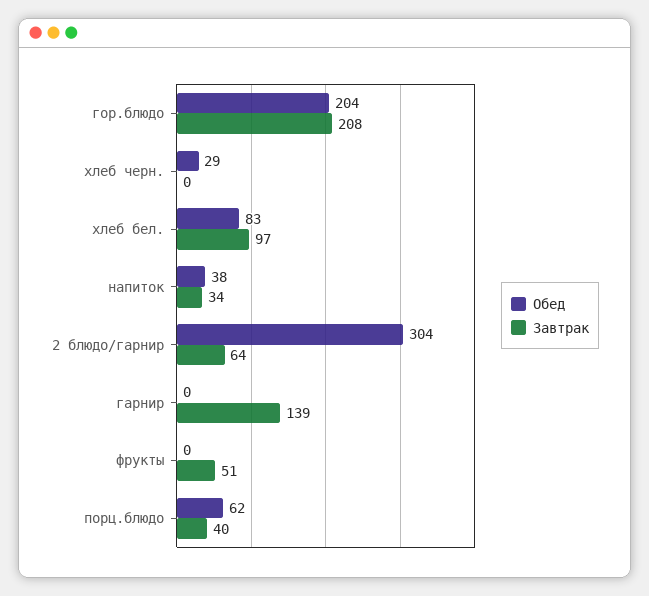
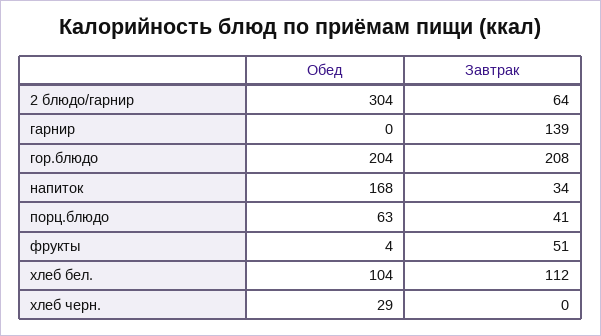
Обед, хлеб бел.: 83 -> 104
Завтрак, хлеб бел.: 97 -> 112
Обед, напиток: 38 -> 168
Обед, фрукты: 0 -> 4
Обед, порц.блюдо: 62 -> 63
Завтрак, порц.блюдо: 40 -> 41

